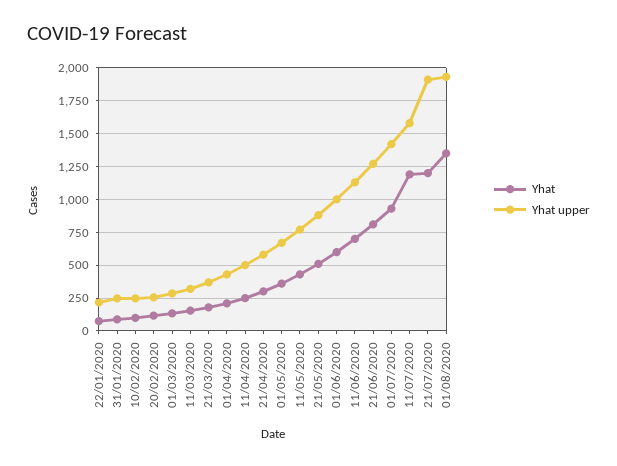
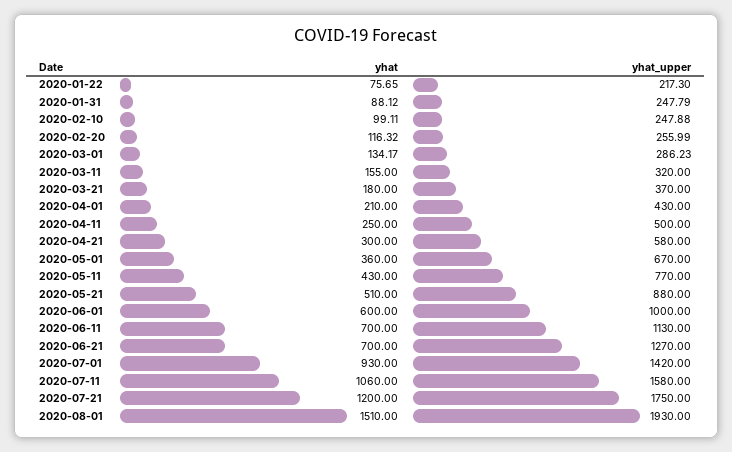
Yhat, 21/06/2020: 800 -> 700
Yhat, 11/07/2020: 1200 -> 1060
Yhat upper, 21/07/2020: 1900 -> 1750
Yhat, 01/08/2020: 1350 -> 1510

